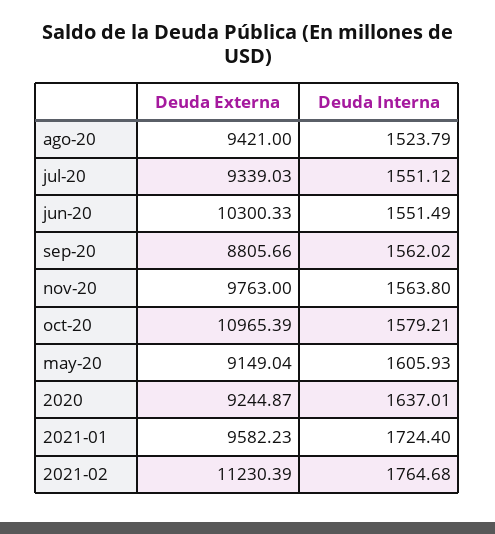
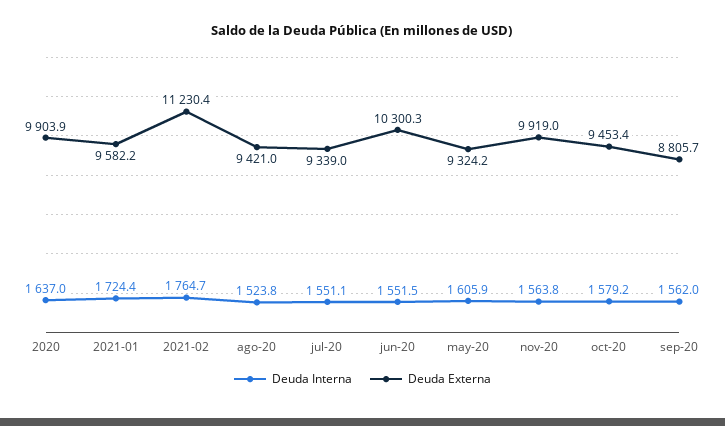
Deuda Externa, nov-20: 9763 -> 9919
Deuda Externa, oct-20: 10965.39 -> 9453.4
Deuda Externa, may-20: 9149.04 -> 9324.2
Deuda Externa, 2020: 9244.87 -> 9903.9

